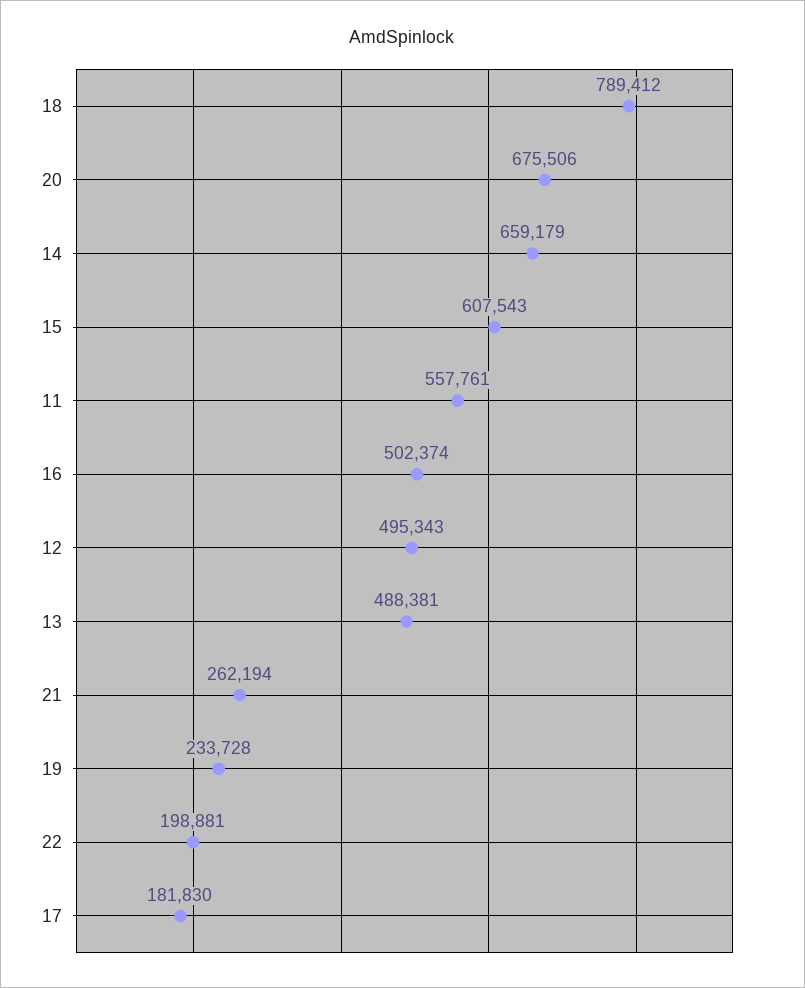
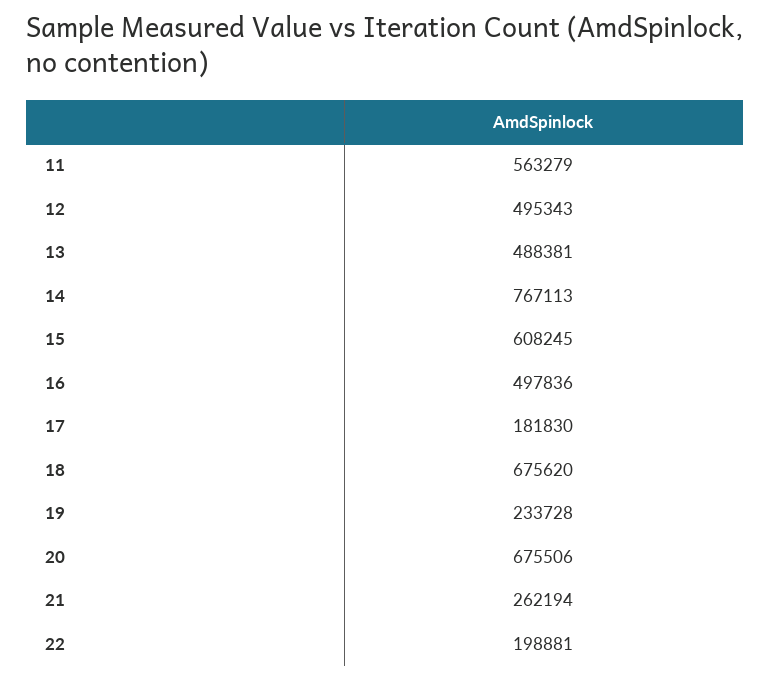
18: 789412 -> 675620
14: 659179 -> 767113
15: 607543 -> 608245
11: 557761 -> 563279
16: 502374 -> 497836

